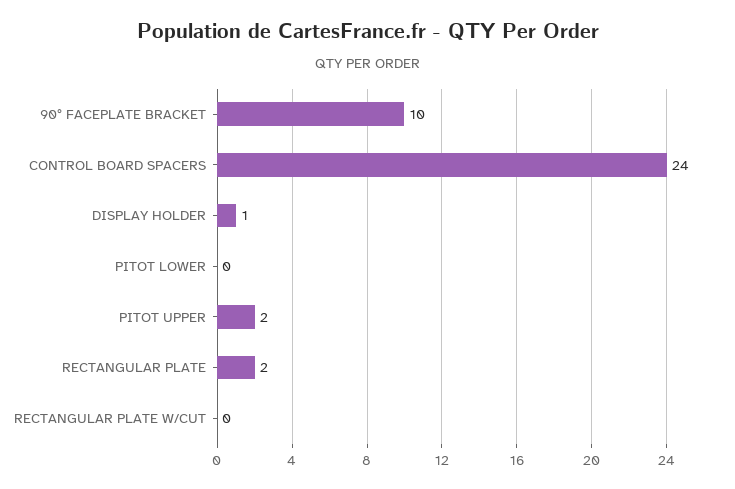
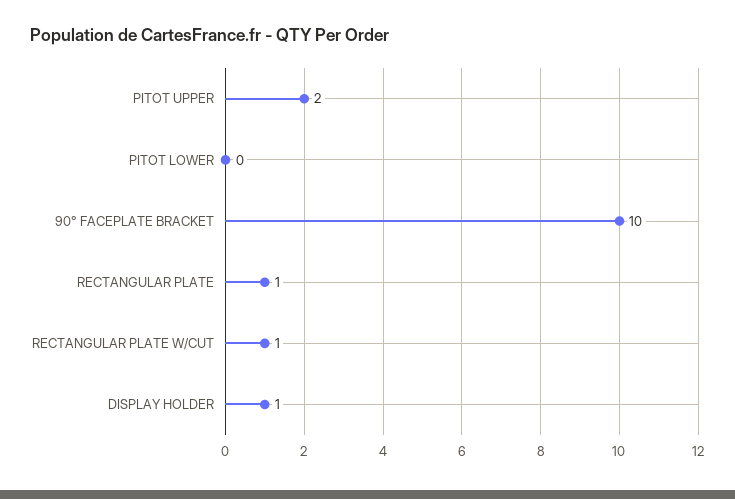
CONTROL BOARD SPACERS: 24 -> none
RECTANGULAR PLATE: 2 -> 1
RECTANGULAR PLATE W/CUT: 0 -> 1

